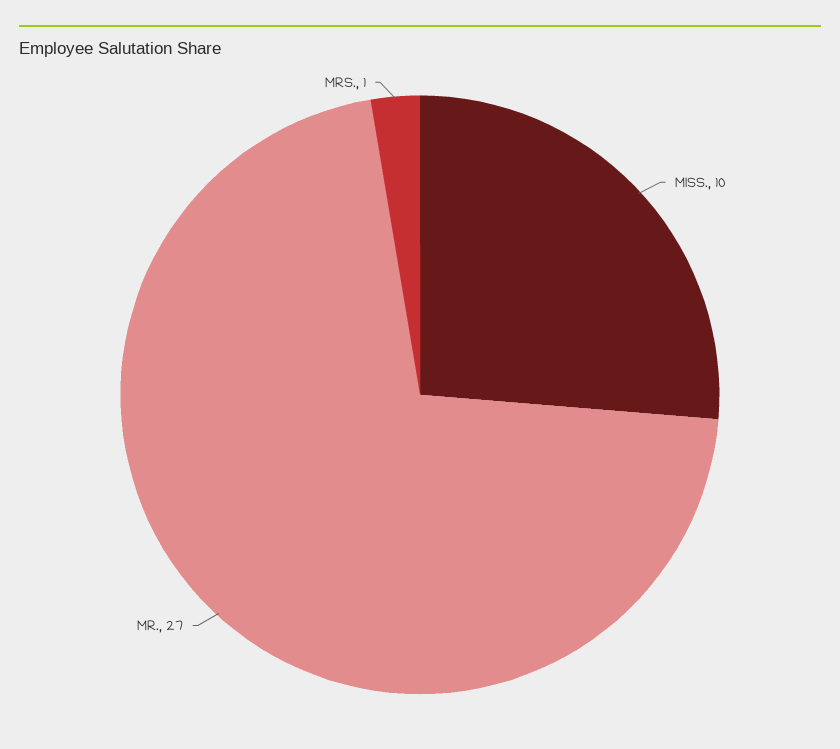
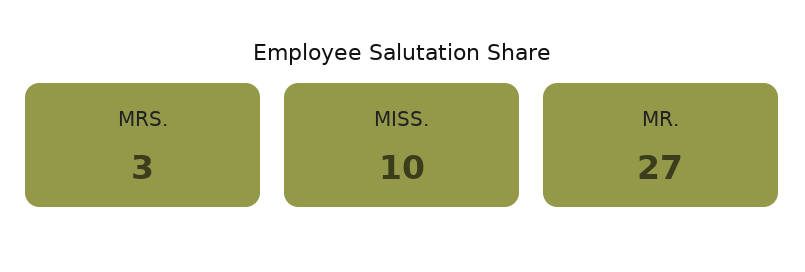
MRS.: 1 -> 3

